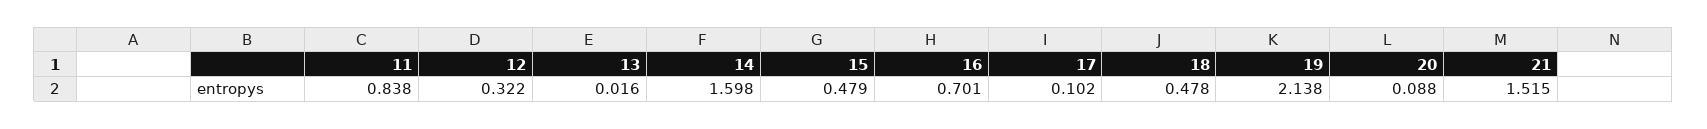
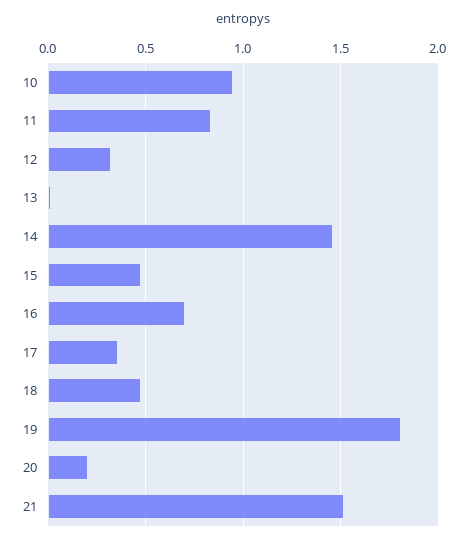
14: 1.598 -> 1.45
17: 0.102 -> 0.35
19: 2.138 -> 1.8
20: 0.088 -> 0.2
10: none -> 0.95

